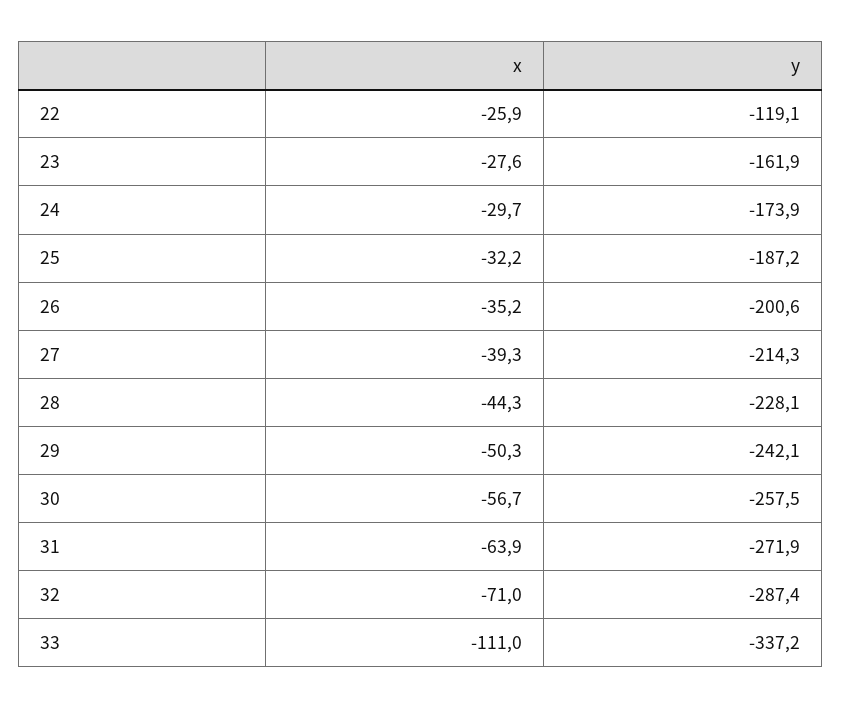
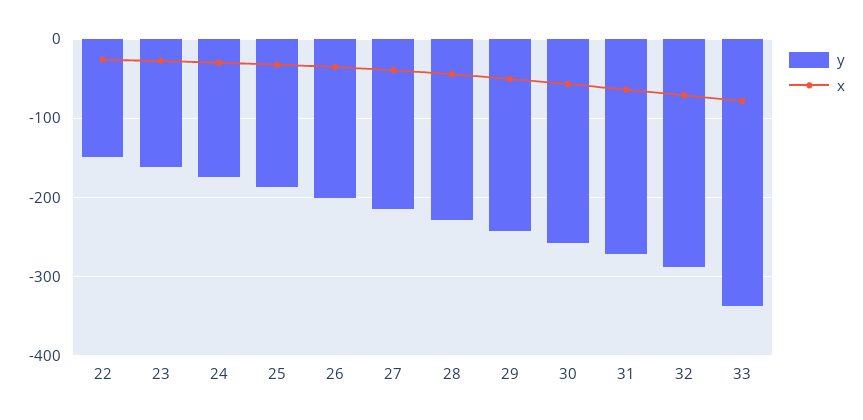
y, 22: -119.1 -> -150
x, 33: -111 -> -80

